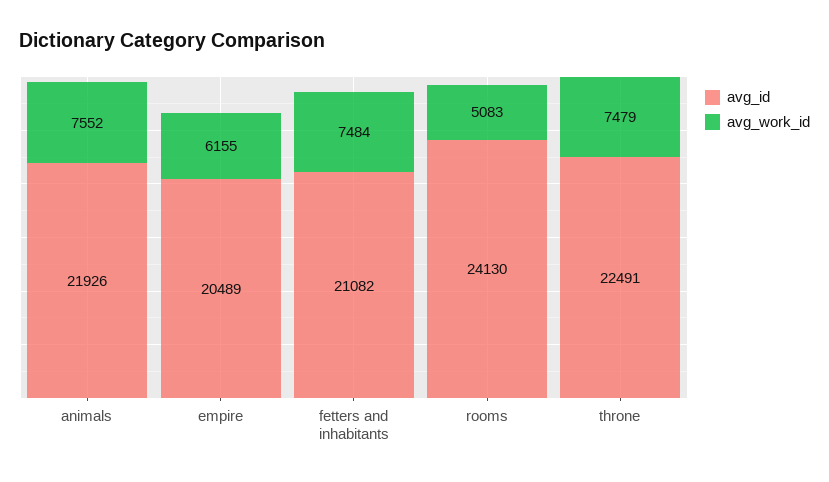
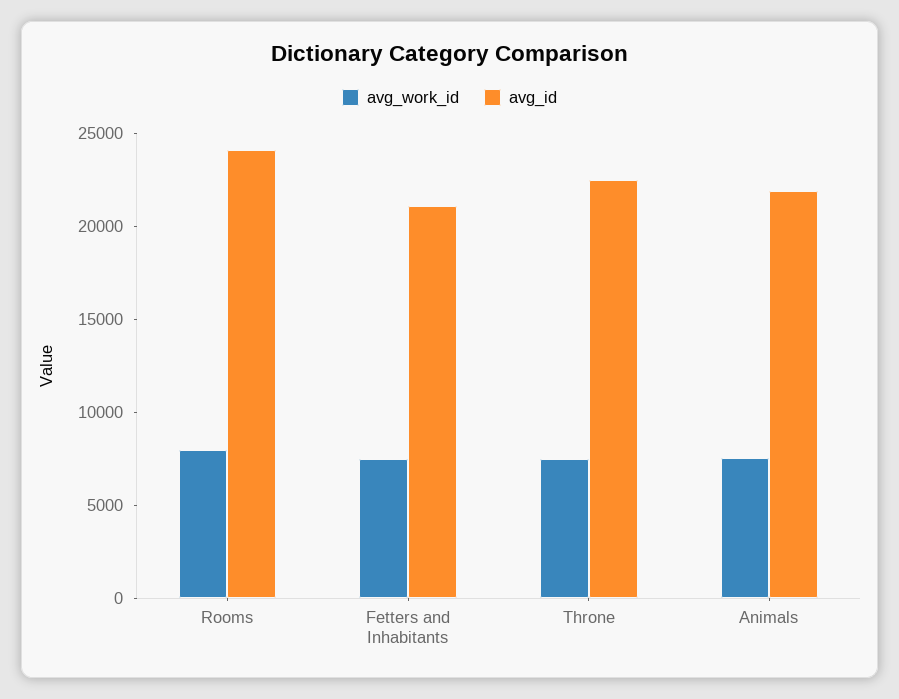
avg_id, empire: 20489 -> none
avg_work_id, empire: 6155 -> none
avg_work_id, rooms: 5083 -> 8000

